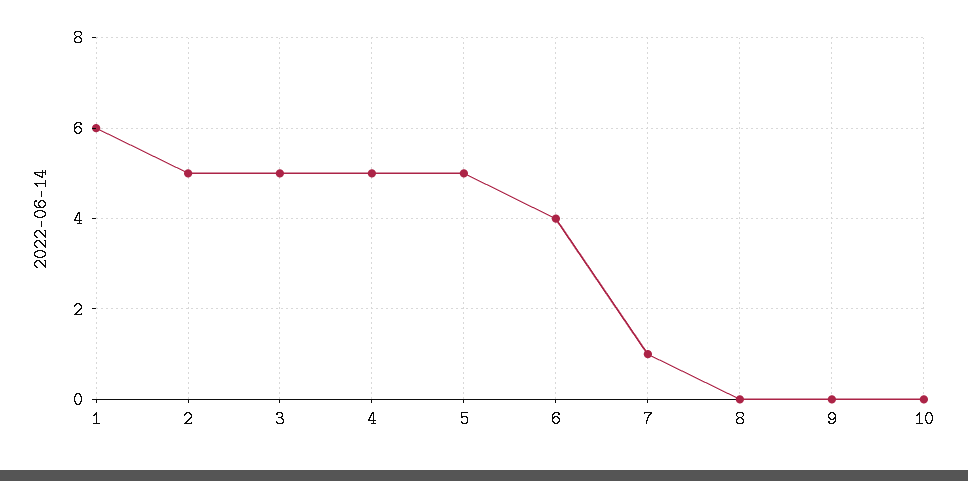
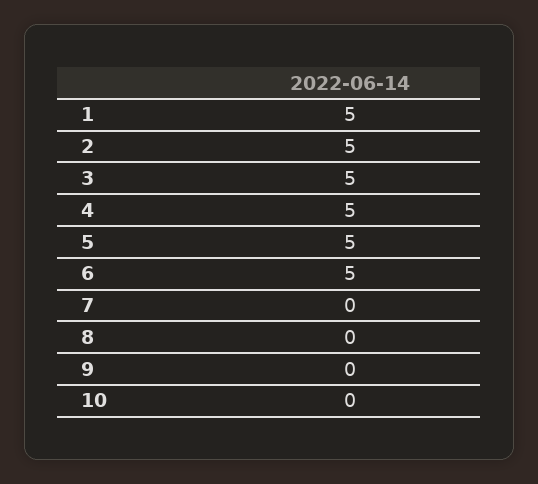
1: 6 -> 5
6: 4 -> 5
7: 1 -> 0

